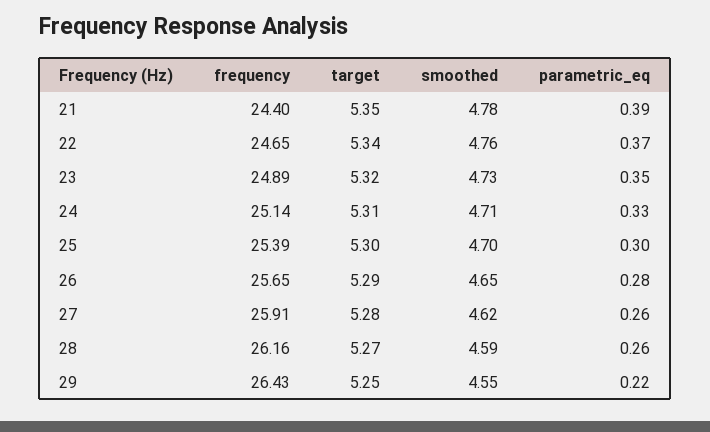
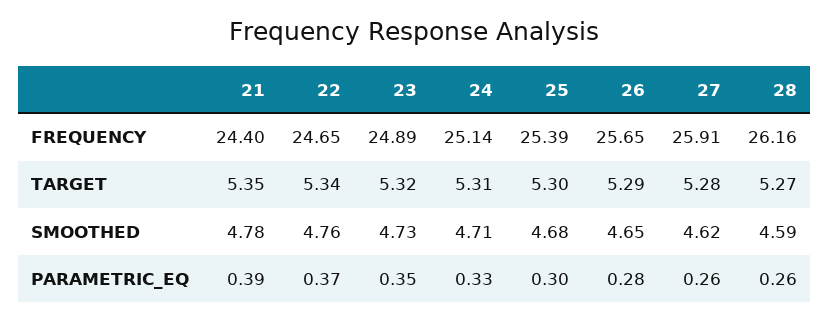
smoothed, 25: 4.7 -> 4.68
frequency, 29: 26.43 -> none
target, 29: 5.25 -> none
smoothed, 29: 4.55 -> none
parametric_eq, 29: 0.22 -> none

